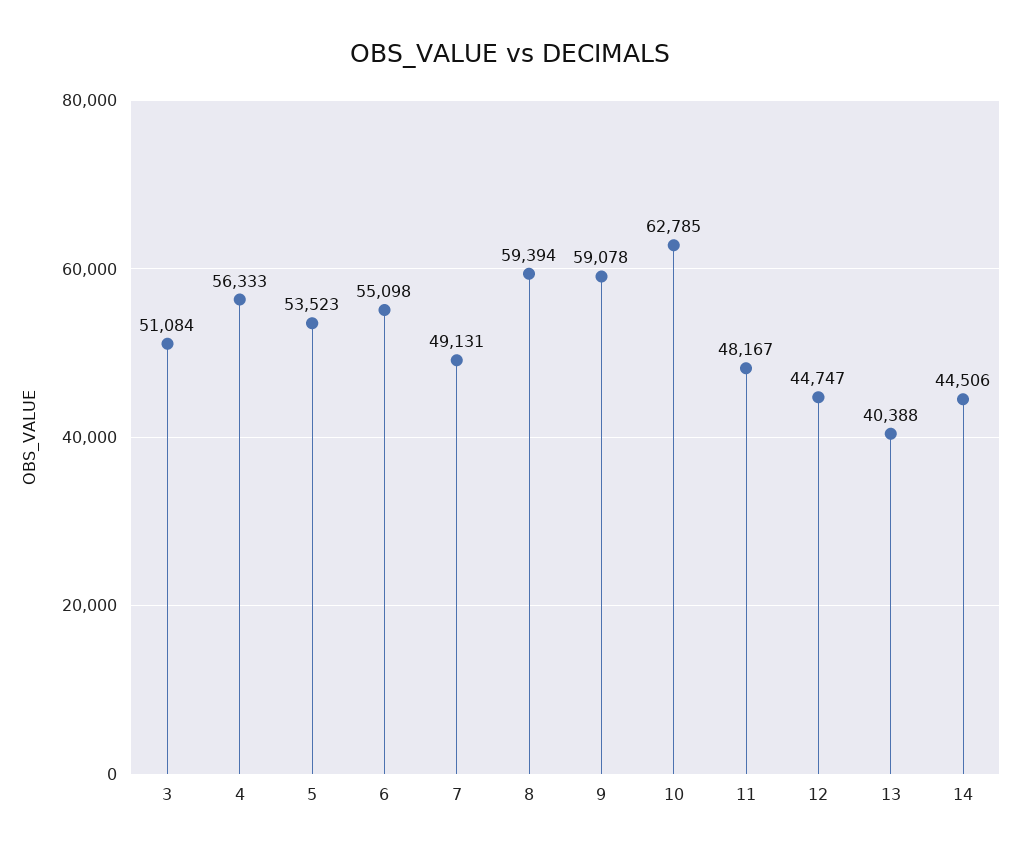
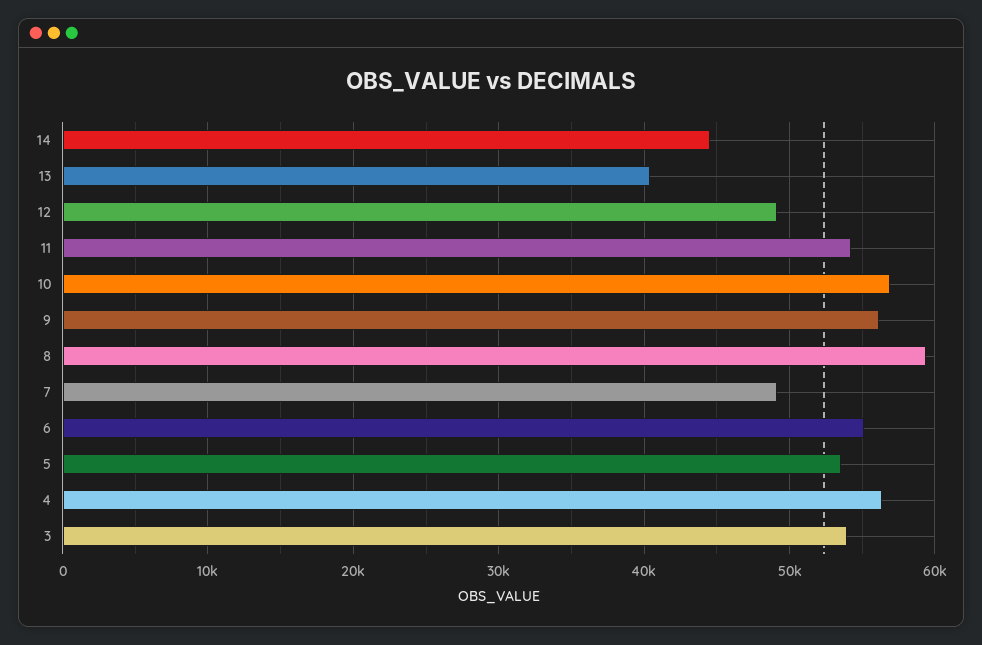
3: 51084 -> 54000
9: 59078 -> 56000
10: 62785 -> 57000
11: 48167 -> 54000
12: 44747 -> 49000

